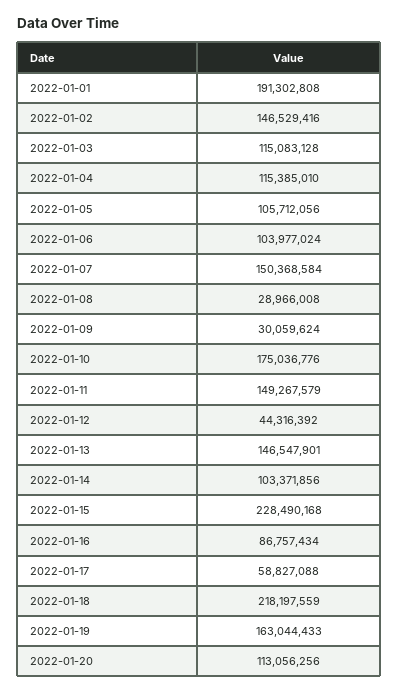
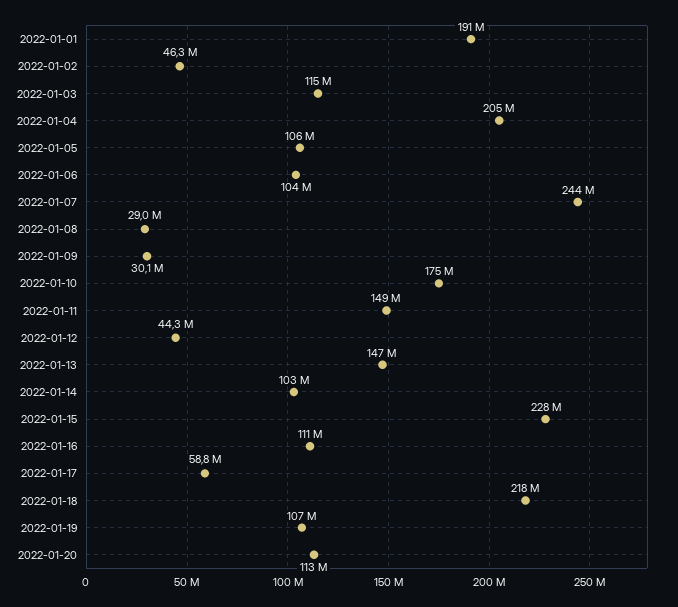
2022-01-02: 146529416 -> 46300000
2022-01-04: 115385010 -> 205000000
2022-01-07: 150368584 -> 244000000
2022-01-16: 86757434 -> 111000000
2022-01-19: 163044433 -> 107000000

